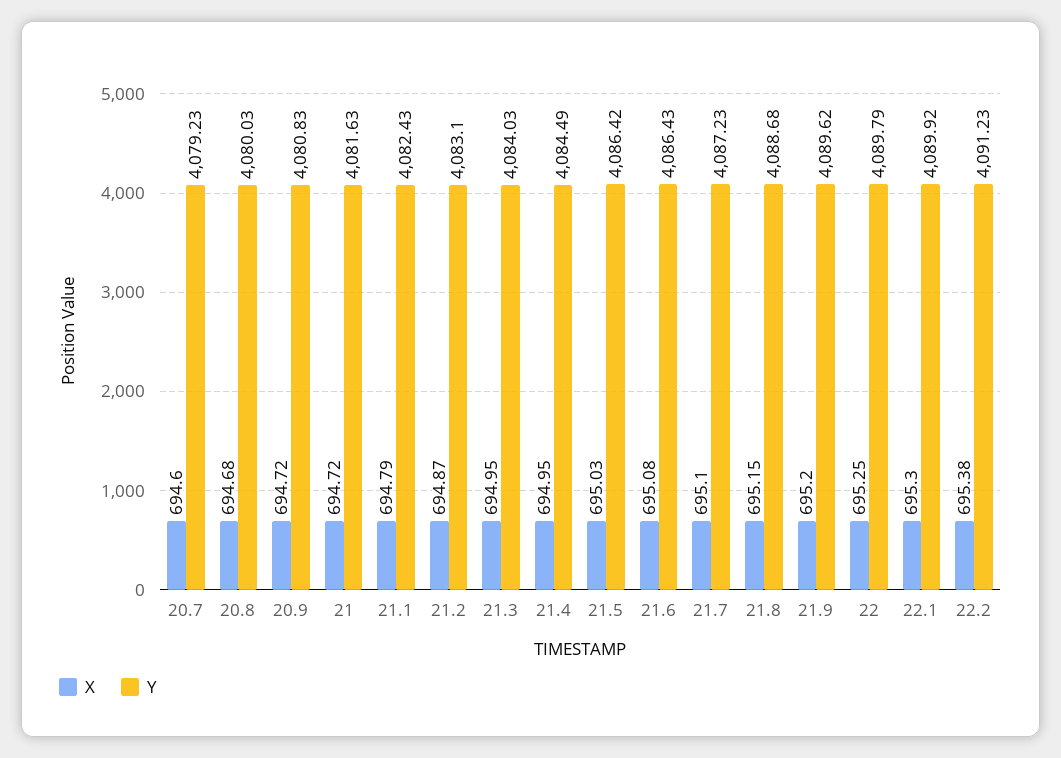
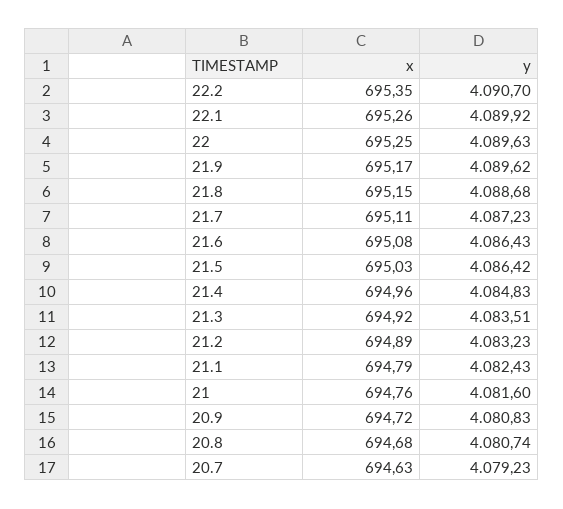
X, 20.7: 694.6 -> 694.63
Y, 20.8: 4080.03 -> 4080.74
X, 21: 694.72 -> 694.76
Y, 21: 4081.63 -> 4081.6
X, 21.2: 694.87 -> 694.89
Y, 21.2: 4083.1 -> 4083.23
X, 21.3: 694.95 -> 694.92
Y, 21.3: 4084.03 -> 4083.51
X, 21.4: 694.95 -> 694.96
Y, 21.4: 4084.49 -> 4084.83
X, 21.7: 695.1 -> 695.11
X, 21.9: 695.2 -> 695.17
Y, 22: 4089.79 -> 4089.63
X, 22.1: 695.3 -> 695.26
X, 22.2: 695.38 -> 695.35
Y, 22.2: 4091.23 -> 4090.7

